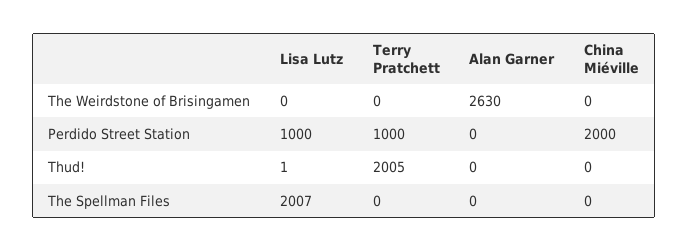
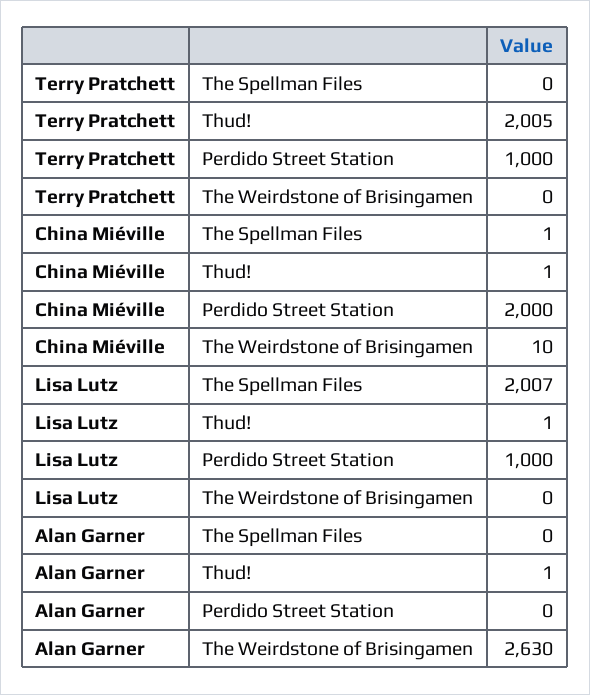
China Miéville, The Weirdstone of Brisingamen: 0 -> 10
Alan Garner, Thud!: 0 -> 1
China Miéville, Thud!: 0 -> 1
China Miéville, The Spellman Files: 0 -> 1

